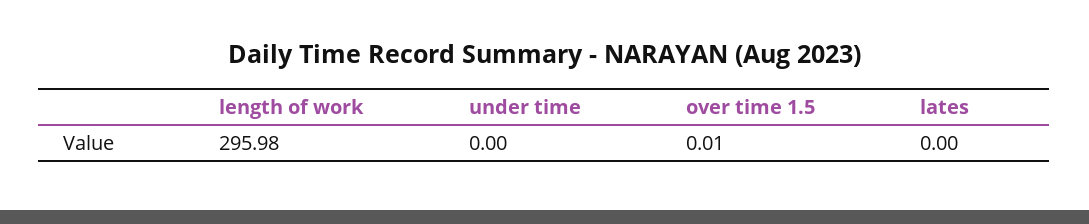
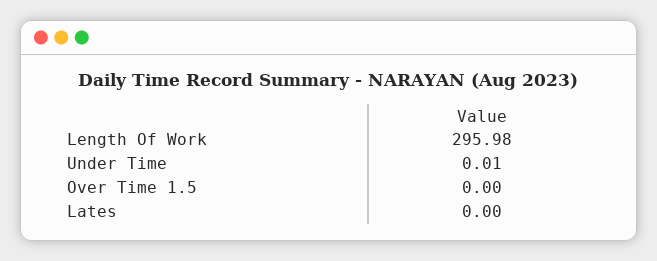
under time: 0 -> 0.01
over time 1.5: 0.01 -> 0

